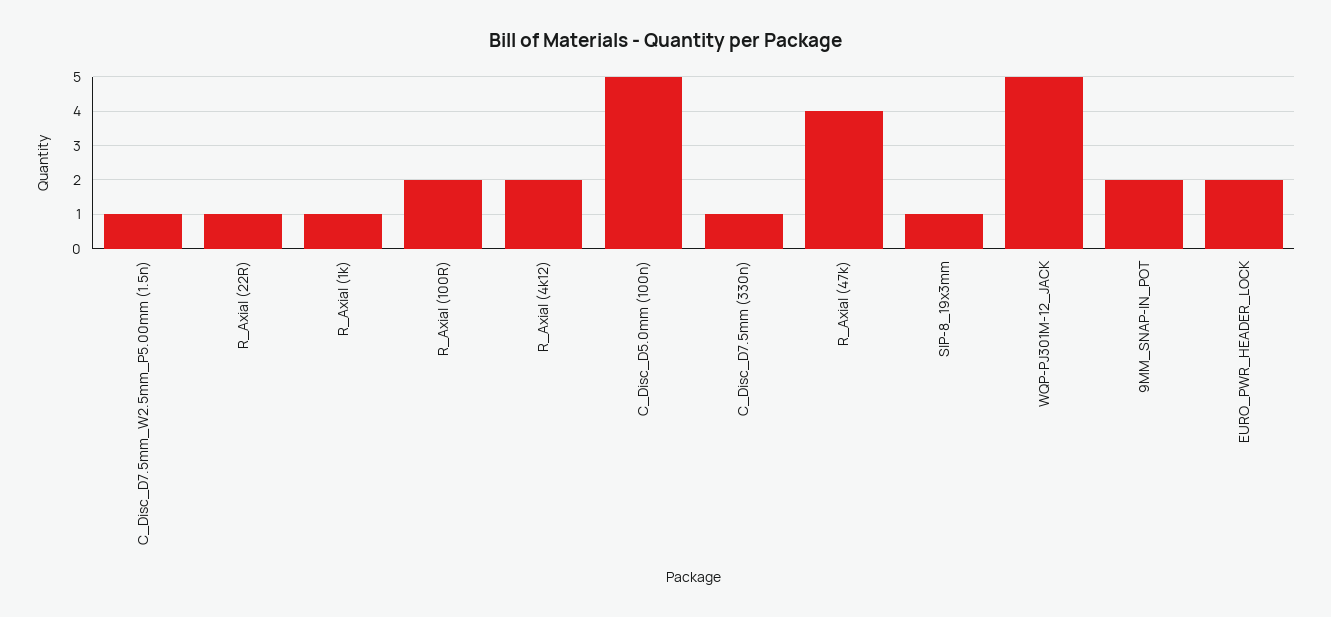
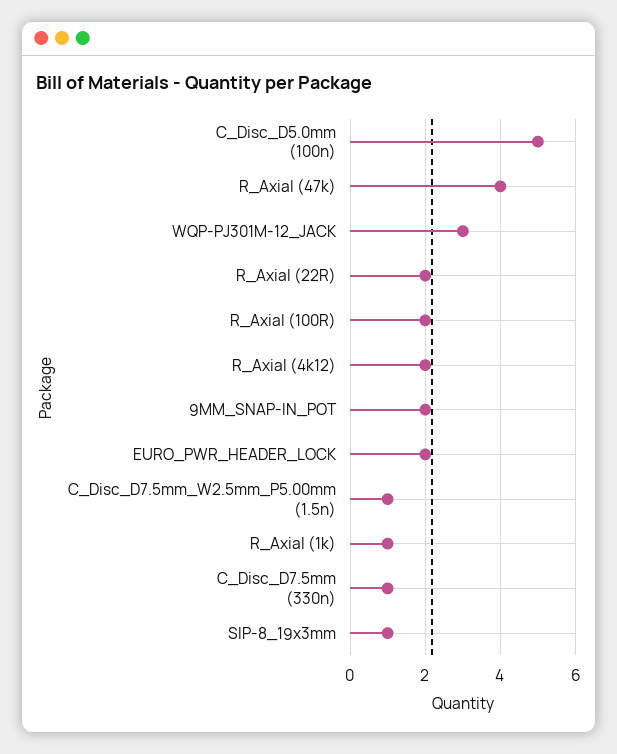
R_Axial (22R): 1 -> 2
WQP-PJ301M-12_JACK: 5 -> 3

